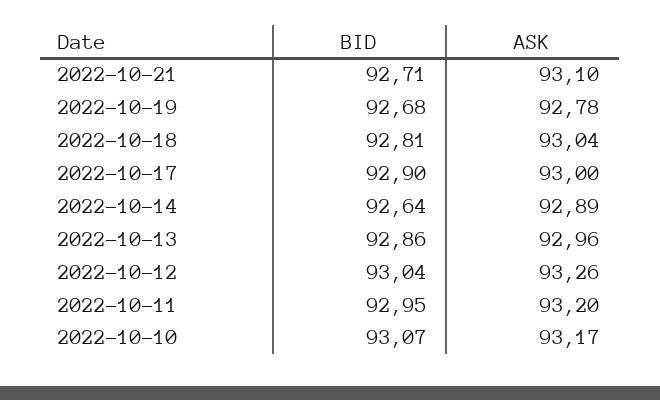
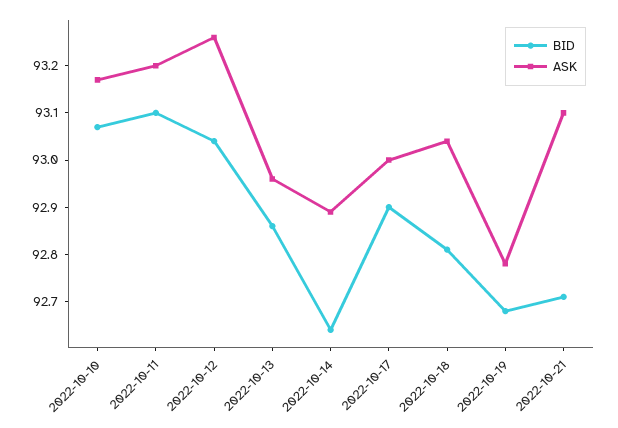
BID, 2022-10-11: 92.95 -> 93.1

